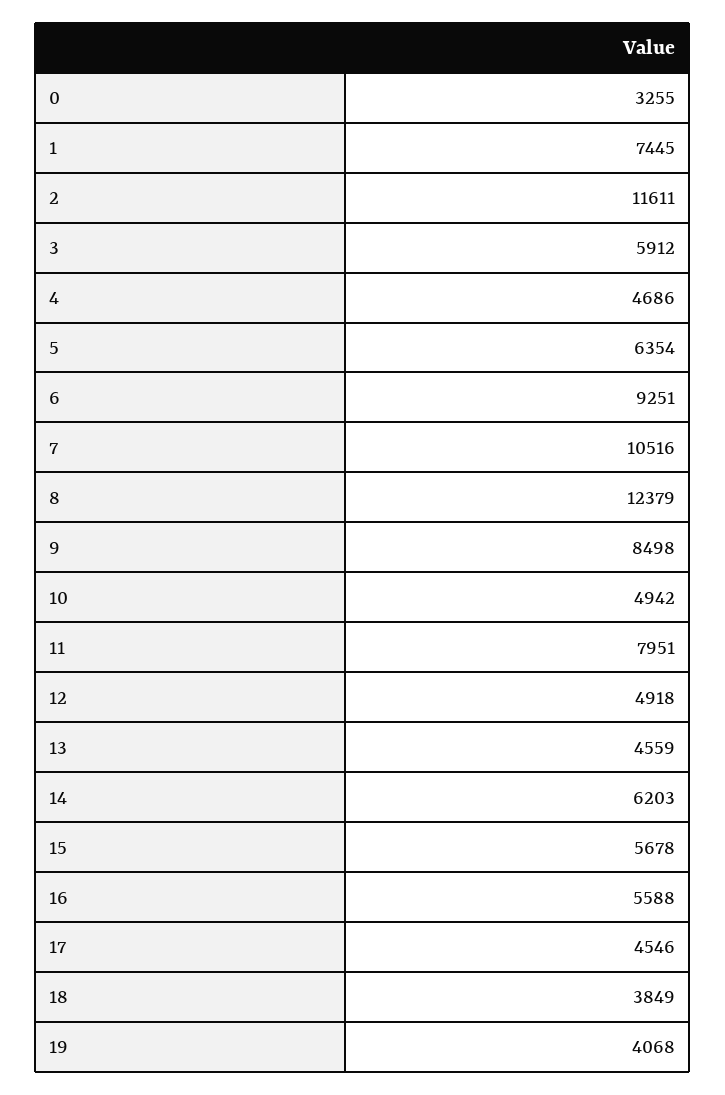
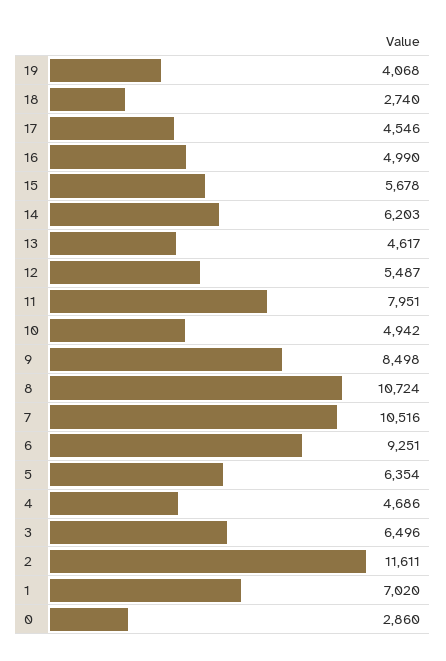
0: 3255 -> 2860
1: 7445 -> 7020
3: 5912 -> 6496
8: 12379 -> 10724
12: 4918 -> 5487
13: 4559 -> 4617
16: 5588 -> 4990
18: 3849 -> 2740

